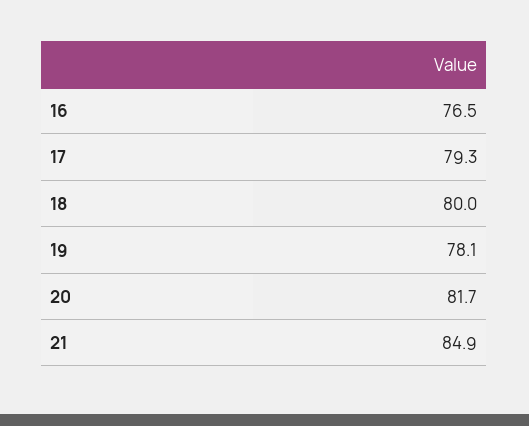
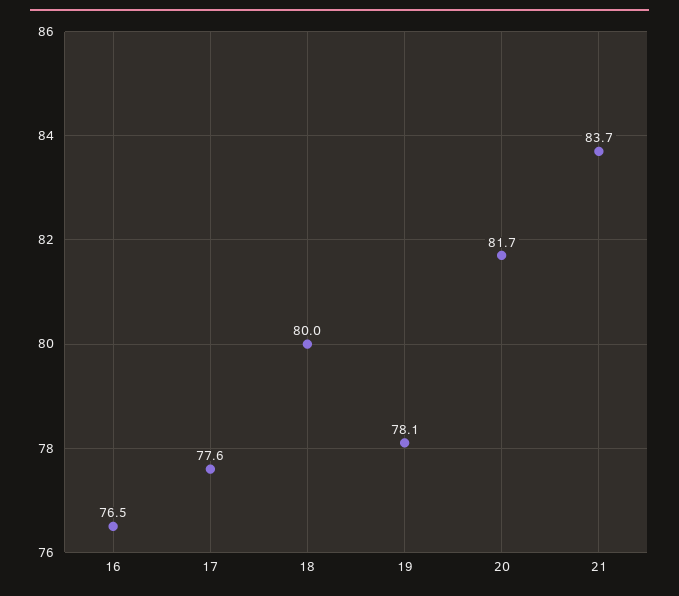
17: 79.3 -> 77.6
21: 84.9 -> 83.7

